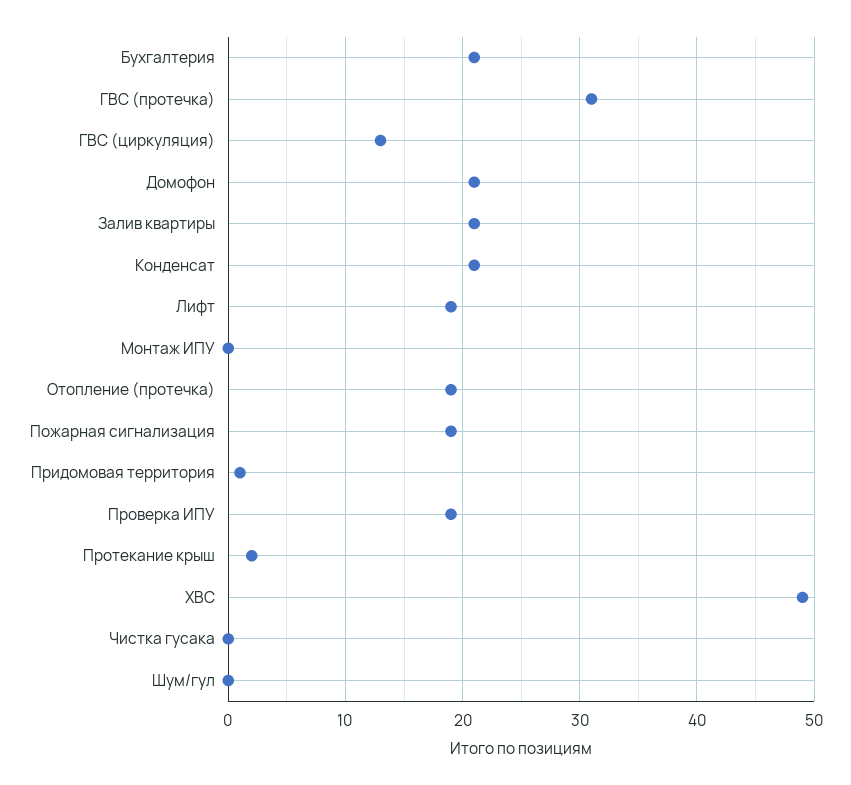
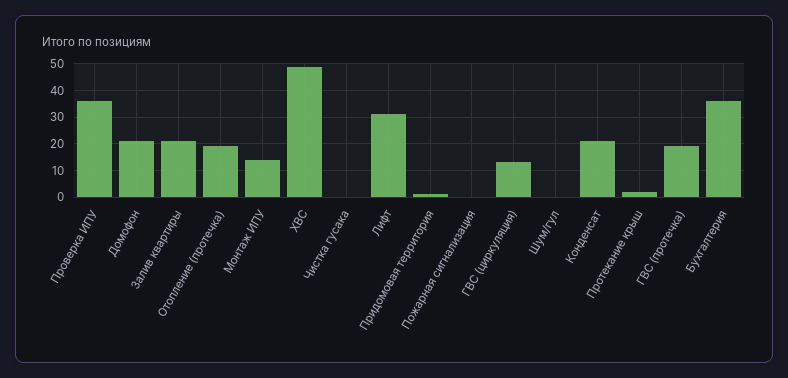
Бухгалтерия: 21 -> 35
ГВС (протечка): 31 -> 20
Лифт: 19 -> 30
Монтаж ИПУ: 0 -> 15
Пожарная сигнализация: 19 -> 0
Проверка ИПУ: 19 -> 35

